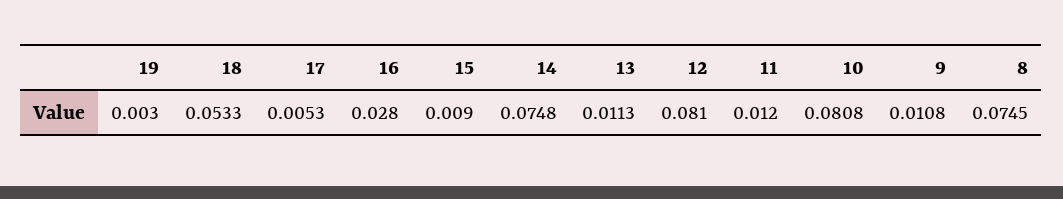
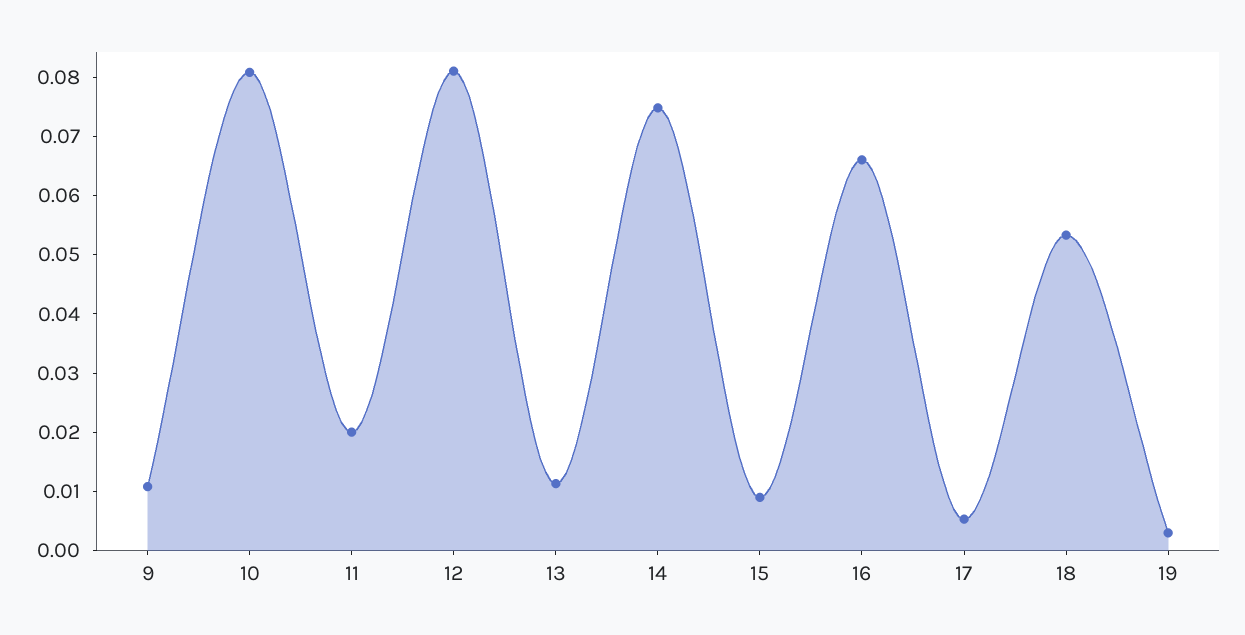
16: 0.028 -> 0.066
11: 0.012 -> 0.02
8: 0.0745 -> none

